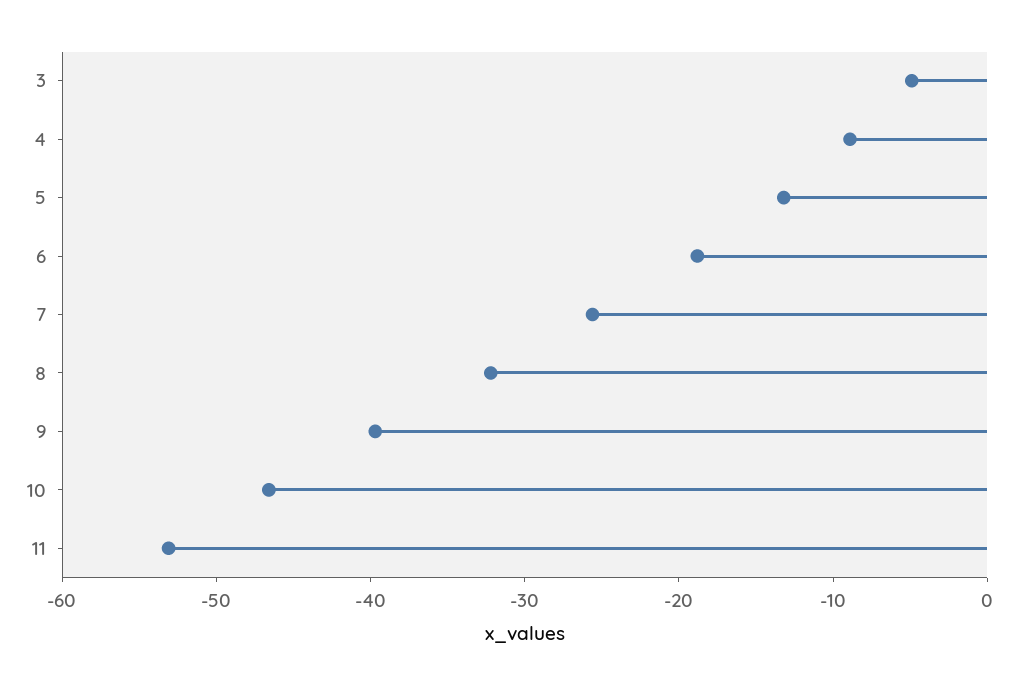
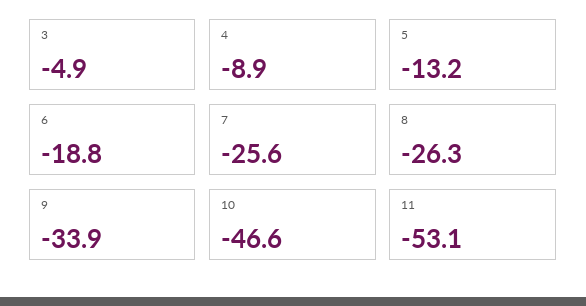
8: -32 -> -26.3
9: -40 -> -33.9

